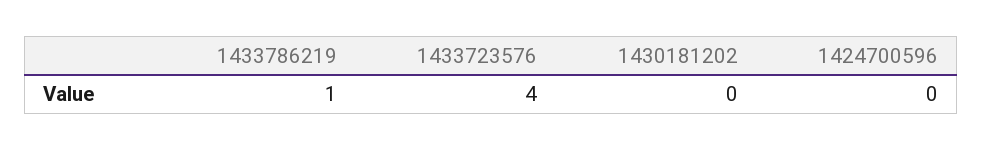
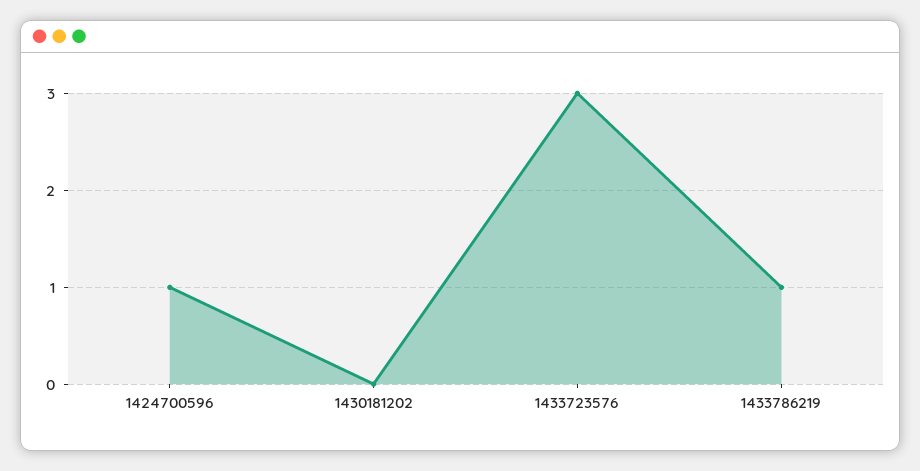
1433723576: 4 -> 3
1424700596: 0 -> 1

